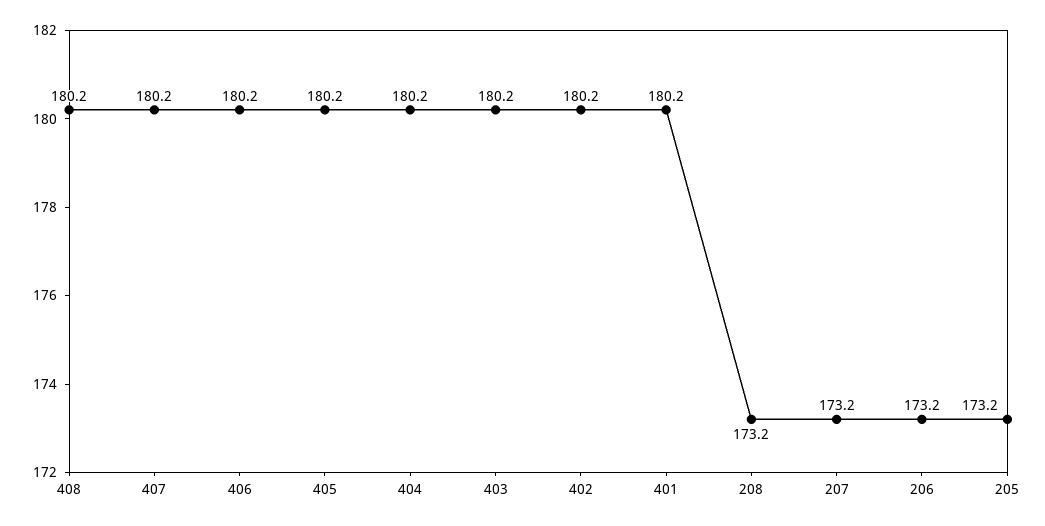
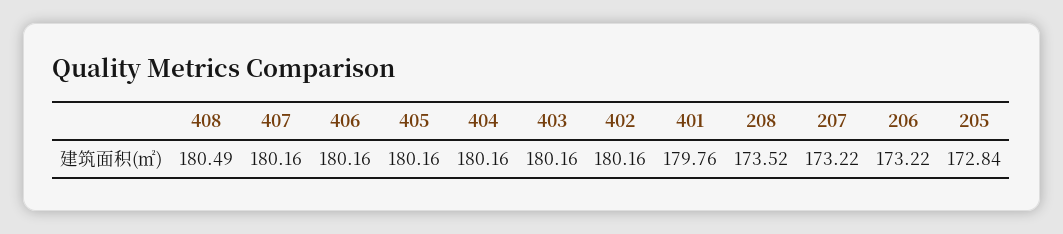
408: 180.2 -> 180.49
401: 180.2 -> 179.76
208: 173.2 -> 173.52
205: 173.2 -> 172.84

